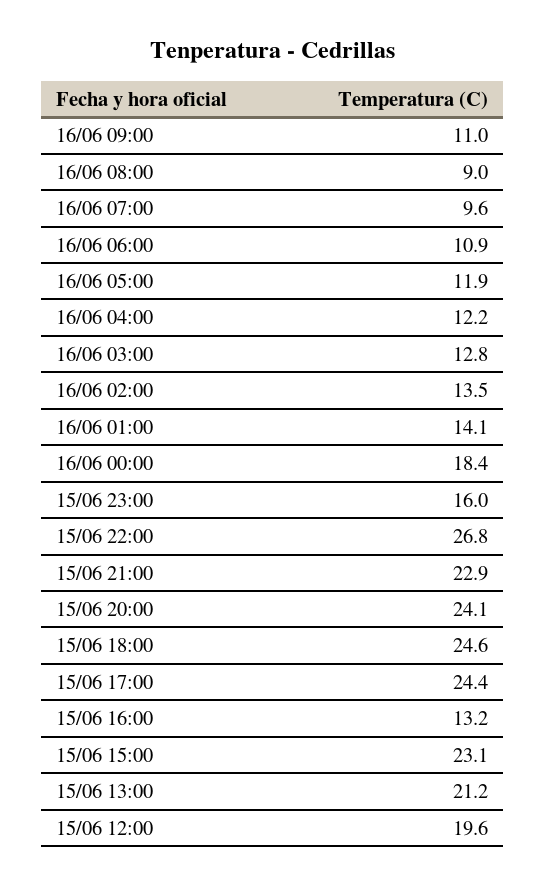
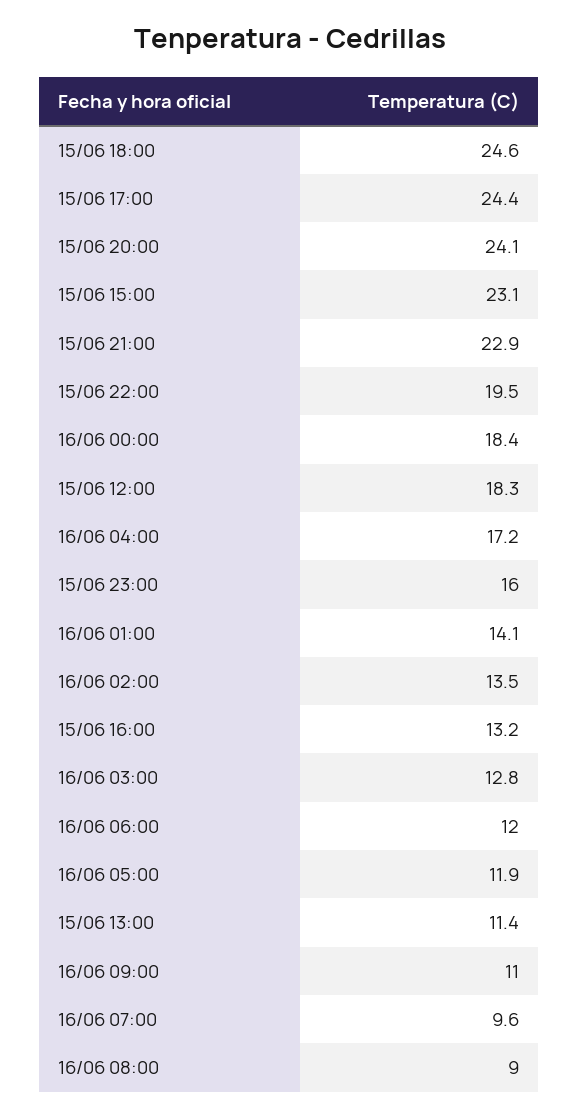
16/06 06:00: 10.9 -> 12
16/06 04:00: 12.2 -> 17.2
15/06 22:00: 26.8 -> 19.5
15/06 13:00: 21.2 -> 11.4
15/06 12:00: 19.6 -> 18.3

